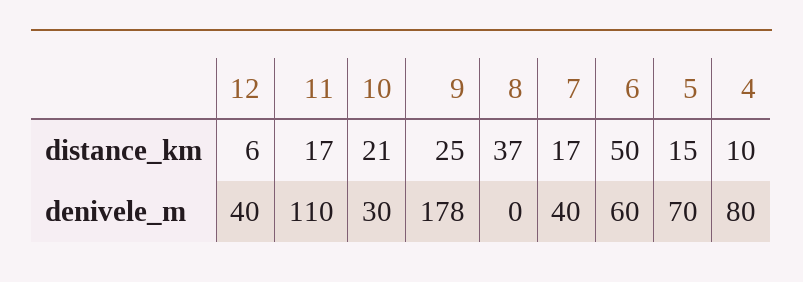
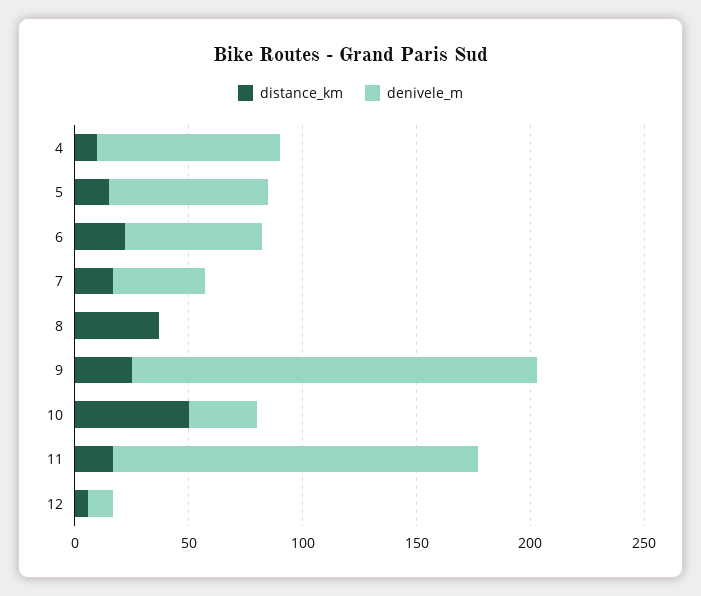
distance_km, 10: 21 -> 50
distance_km, 6: 50 -> 20
denivele_m, 12: 40 -> 10
denivele_m, 11: 110 -> 160

